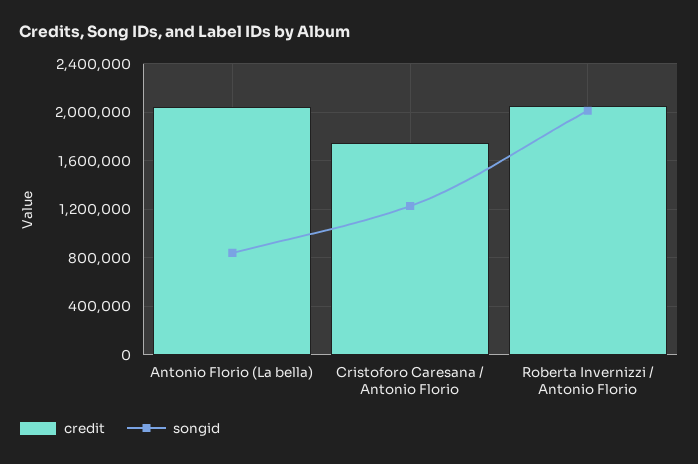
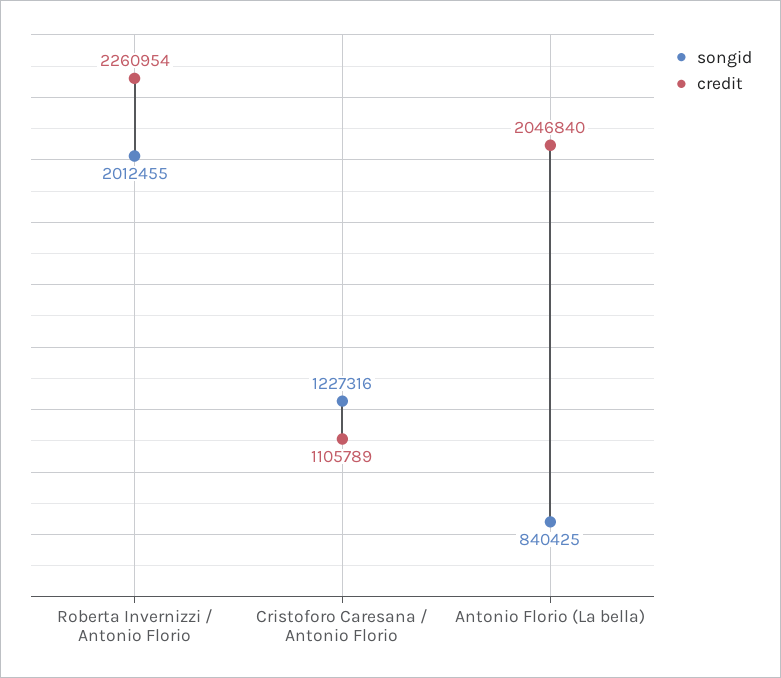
credit, Cristoforo Caresana / Antonio Florio: 1750000 -> 1105789
credit, Roberta Invernizzi / Antonio Florio: 2050000 -> 2260954

